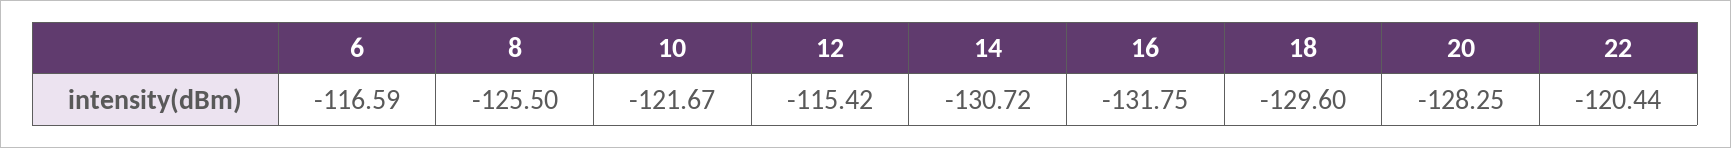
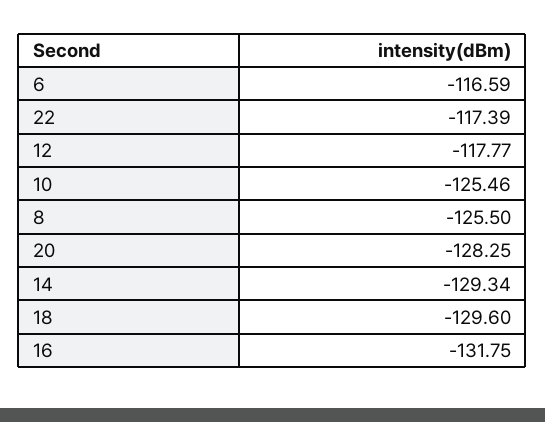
10: -121.67 -> -125.46
12: -115.42 -> -117.77
14: -130.72 -> -129.34
22: -120.44 -> -117.39

